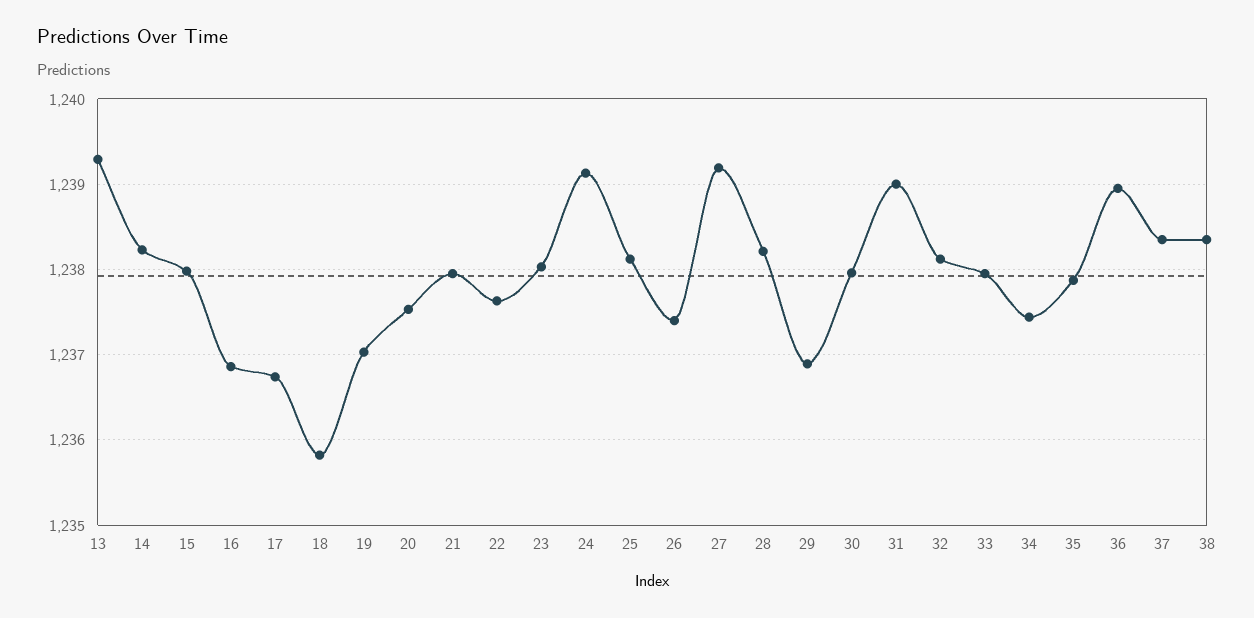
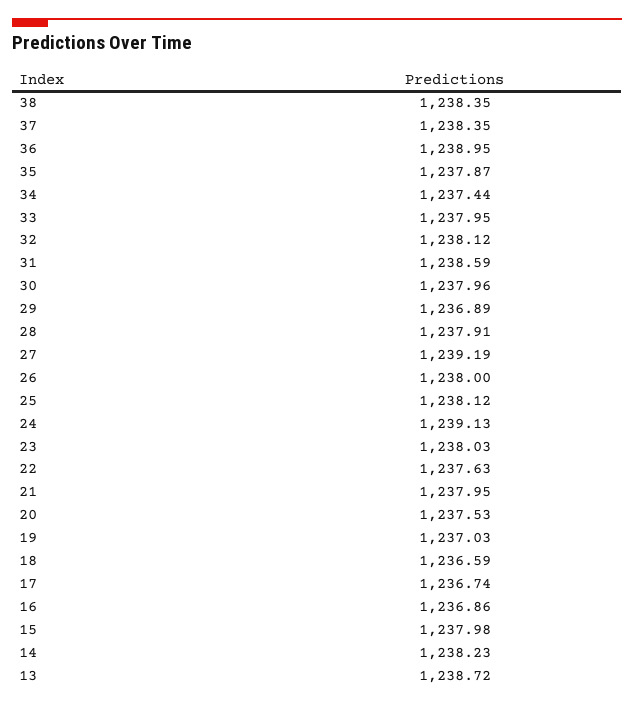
13: 1239.3 -> 1238.72
18: 1235.8 -> 1236.59
26: 1237.4 -> 1238
28: 1238.2 -> 1237.91
31: 1239 -> 1238.59

